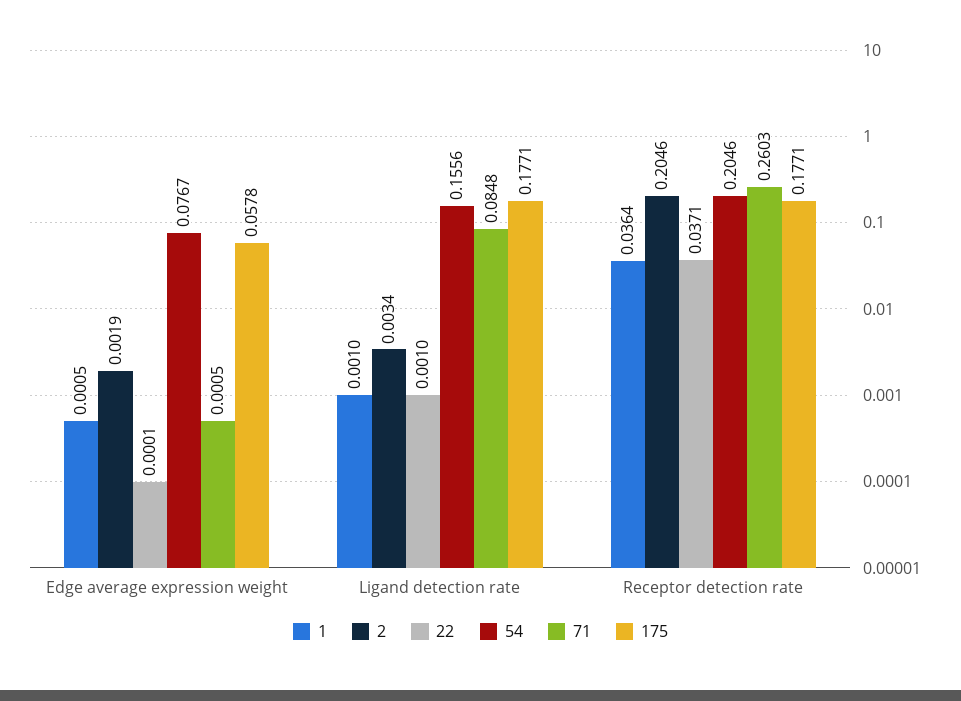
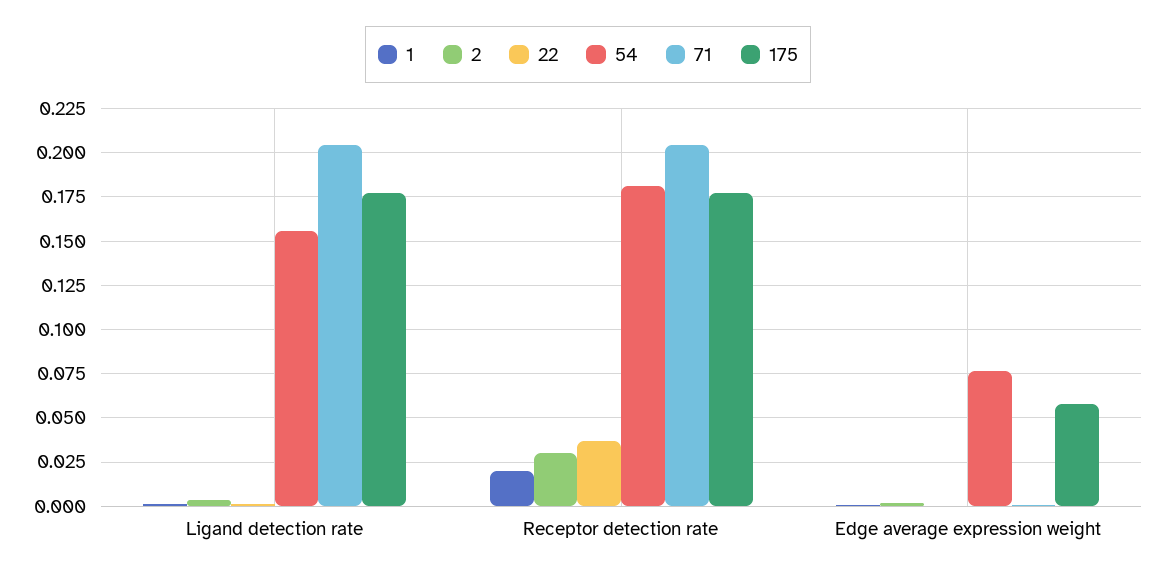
71, Ligand detection rate: 0.0848 -> 0.205
1, Receptor detection rate: 0.0364 -> 0.02
2, Receptor detection rate: 0.2046 -> 0.03
54, Receptor detection rate: 0.2046 -> 0.18
71, Receptor detection rate: 0.2603 -> 0.205

